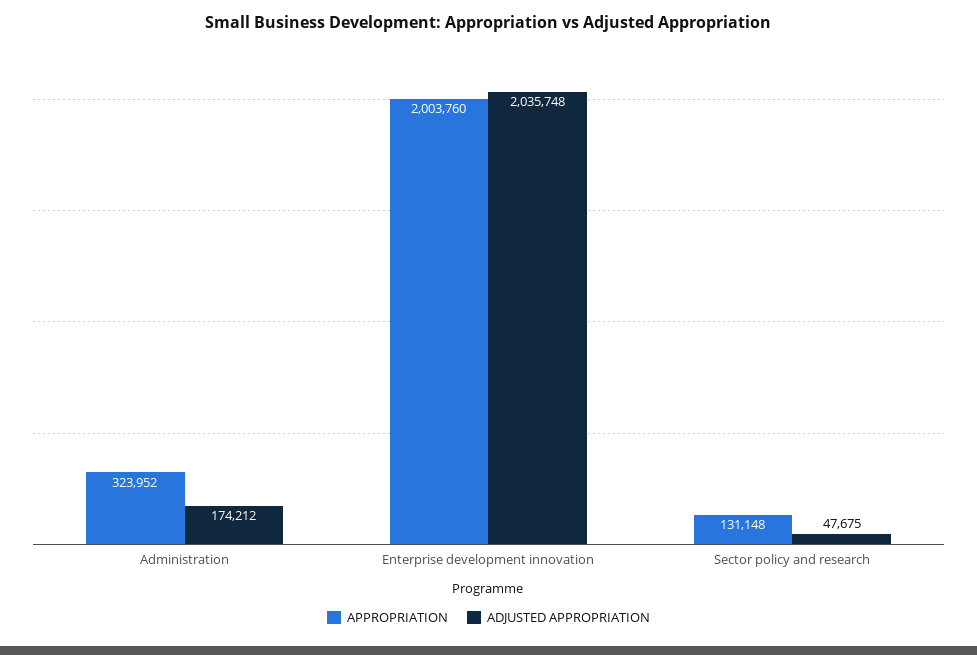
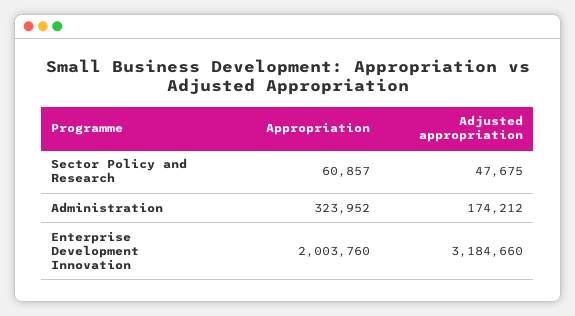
ADJUSTED APPROPRIATION, Enterprise development innovation: 2035748 -> 3184660
APPROPRIATION, Sector policy and research: 131148 -> 60857

